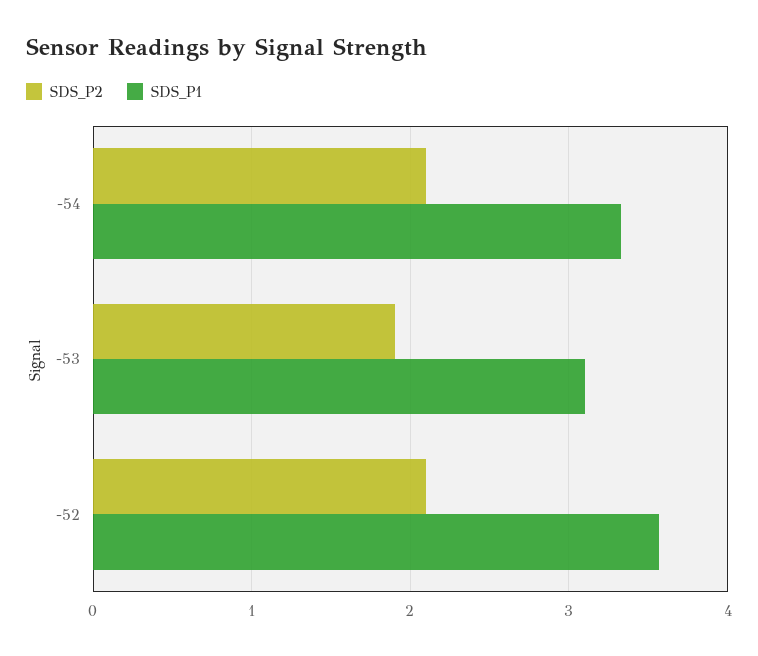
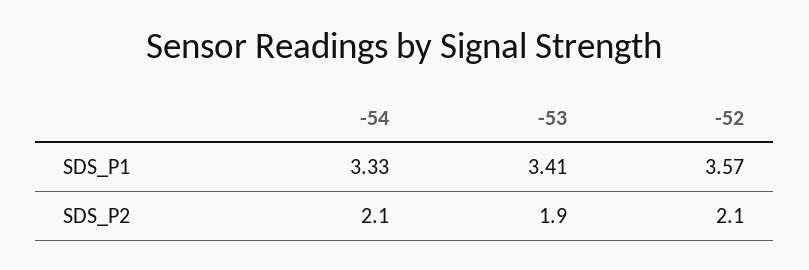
SDS_P1, -53: 3.1 -> 3.41

